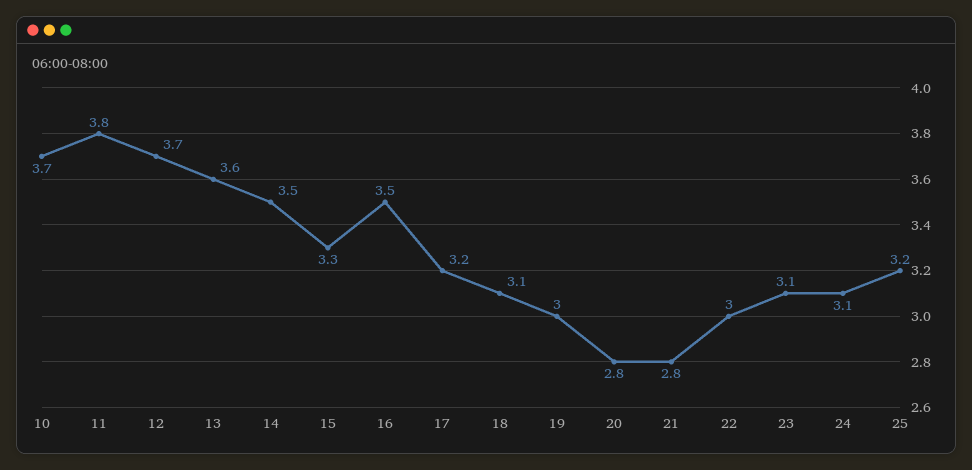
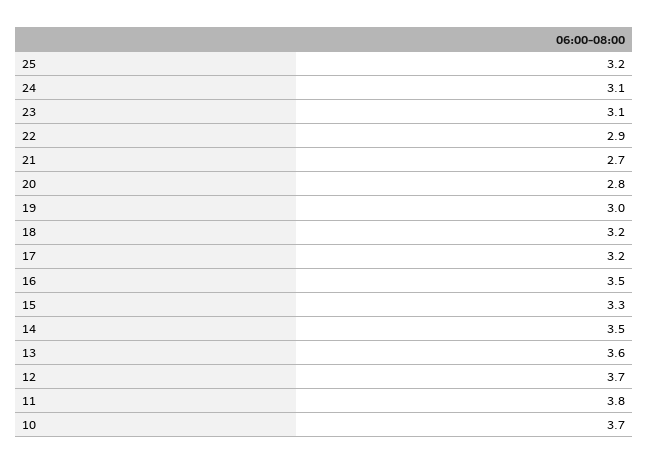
18: 3.1 -> 3.2
21: 2.8 -> 2.7
22: 3 -> 2.9

